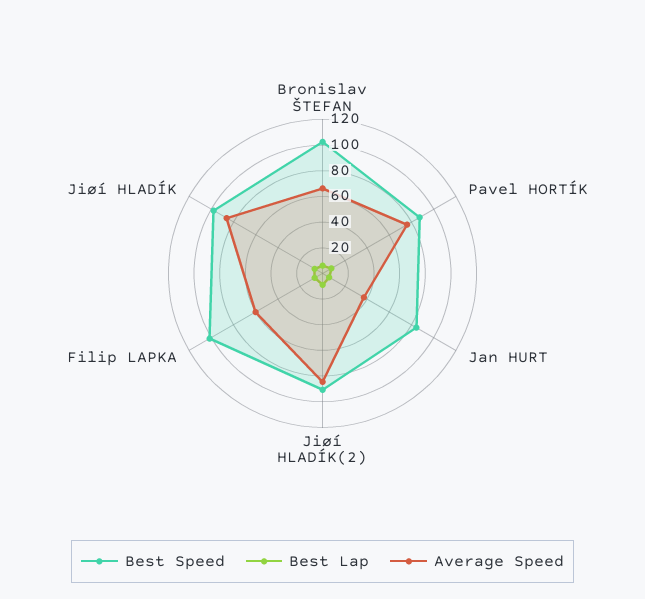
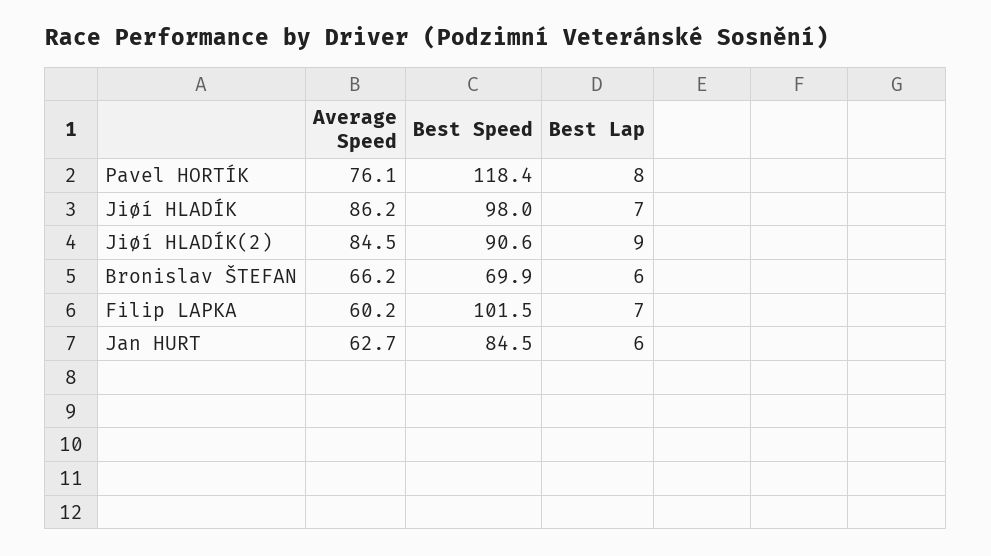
Best Speed, Bronislav ŠTEFAN: 100 -> 69.9
Best Speed, Pavel HORTÍK: 90 -> 118.4
Average Speed, Jan HURT: 40 -> 62.7

